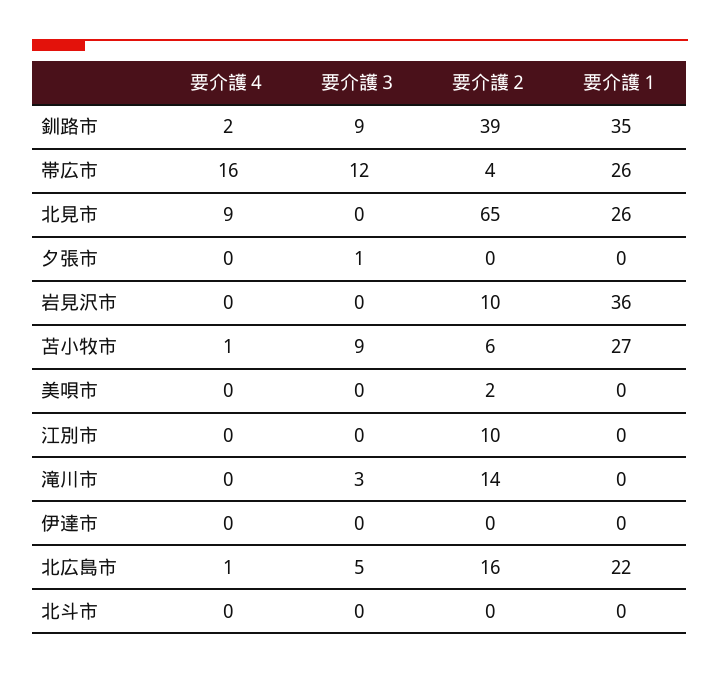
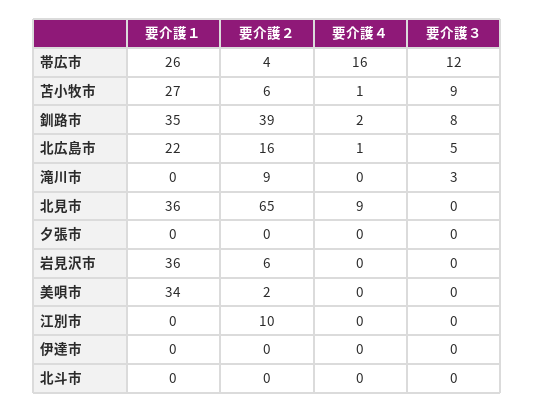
要介護３, 釧路市: 9 -> 8
要介護１, 北見市: 26 -> 36
要介護３, 夕張市: 1 -> 0
要介護２, 岩見沢市: 10 -> 6
要介護１, 美唄市: 0 -> 34
要介護２, 滝川市: 14 -> 9

